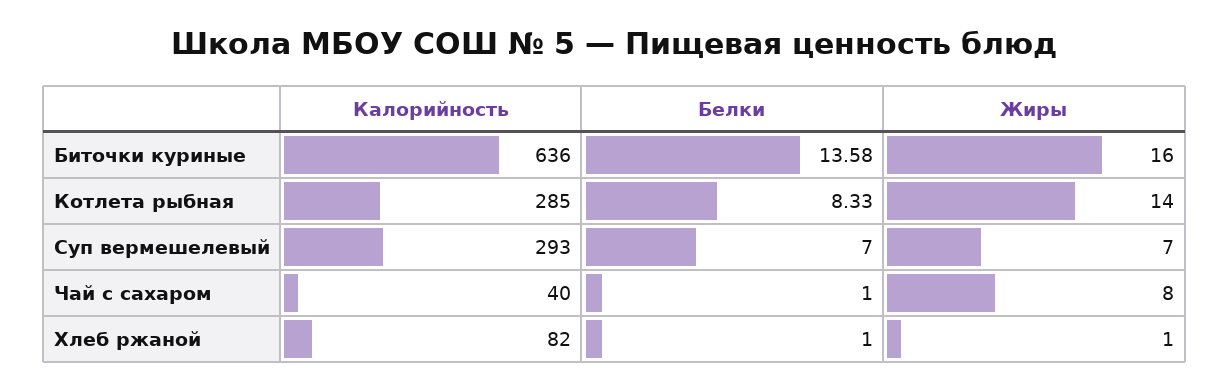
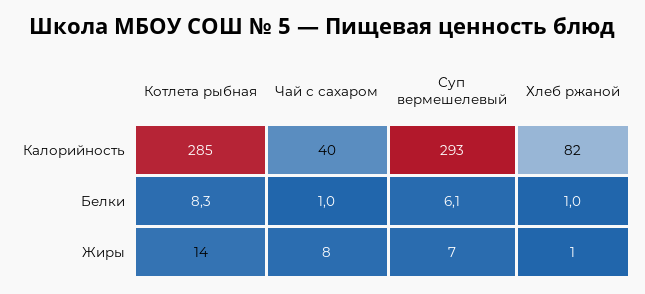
Калорийность, Биточки куриные: 636 -> none
Белки, Биточки куриные: 13.58 -> none
Жиры, Биточки куриные: 16 -> none
Белки, Суп вермешелевый: 7 -> 6.1

